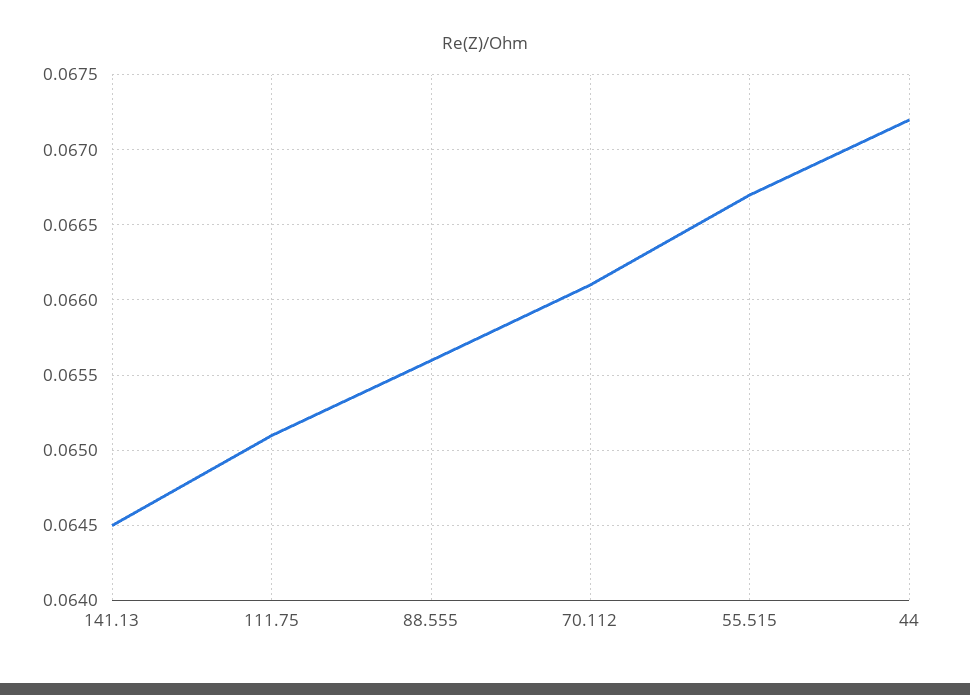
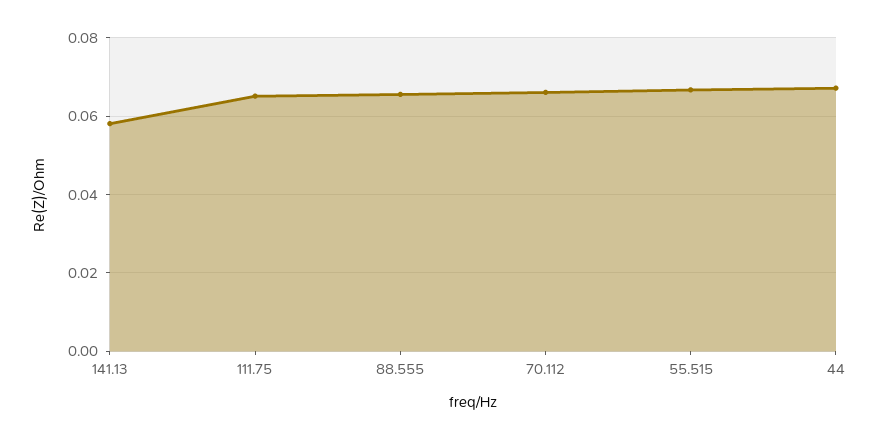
141.13: 0.0645 -> 0.058

